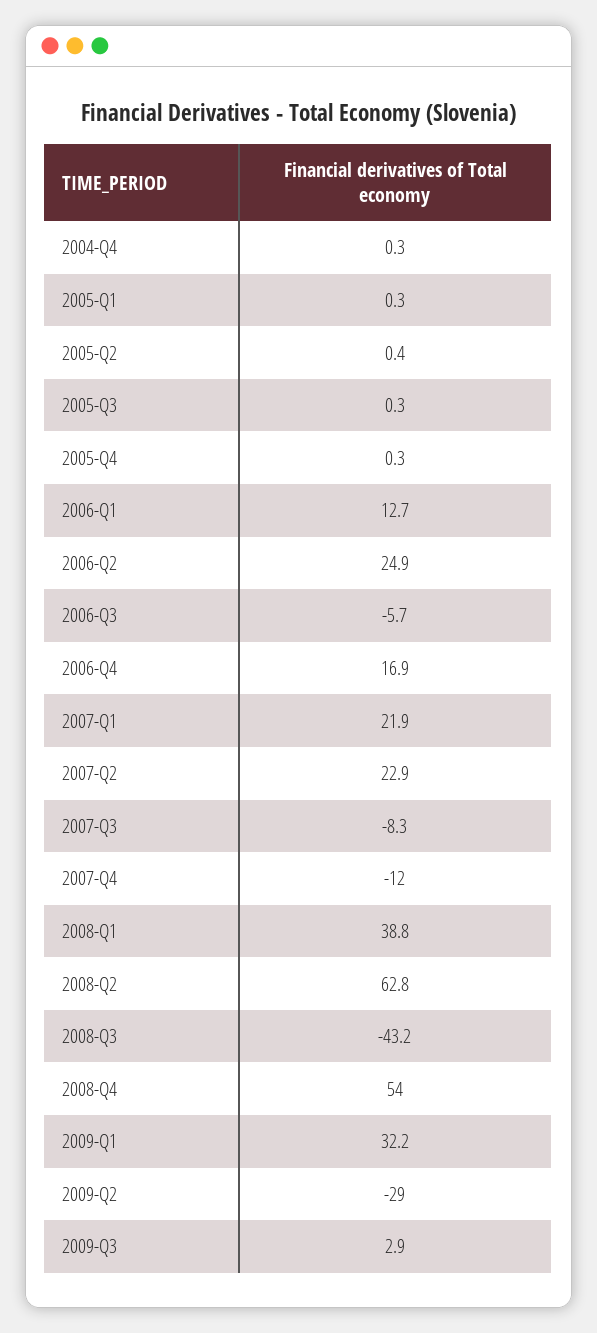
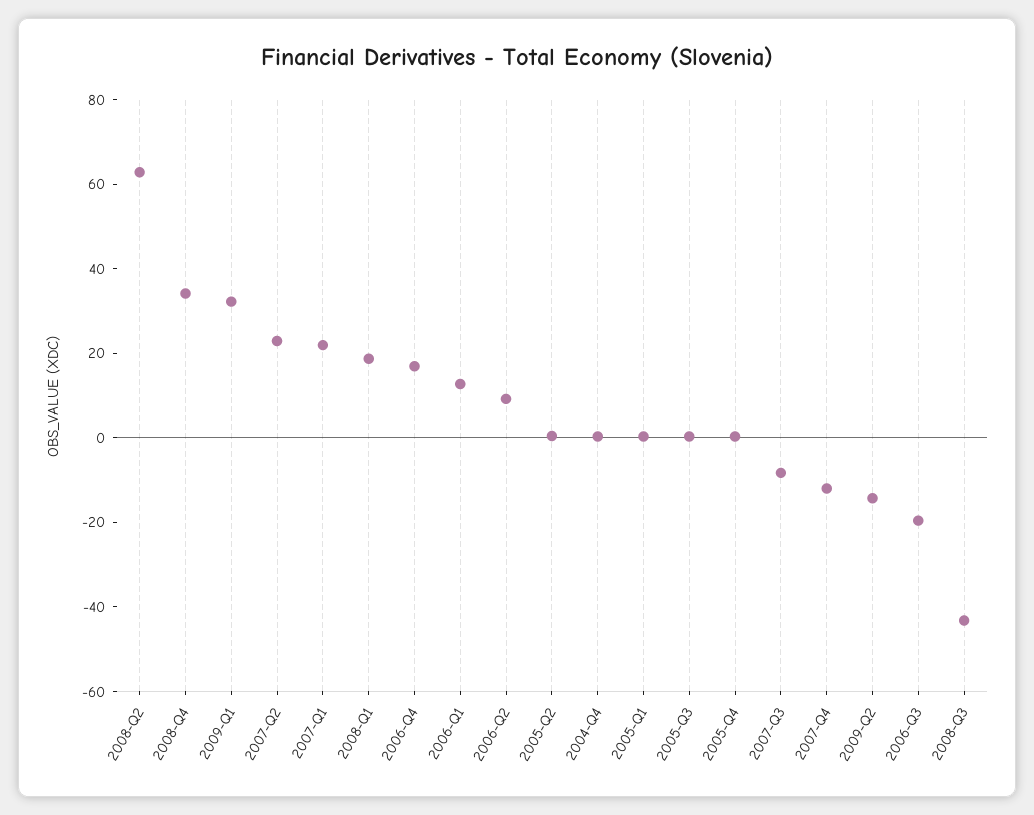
2006-Q2: 24.9 -> 10
2006-Q3: -5.7 -> -20
2008-Q1: 38.8 -> 20
2008-Q4: 54 -> 35
2009-Q2: -29 -> -15
2009-Q3: 2.9 -> none

